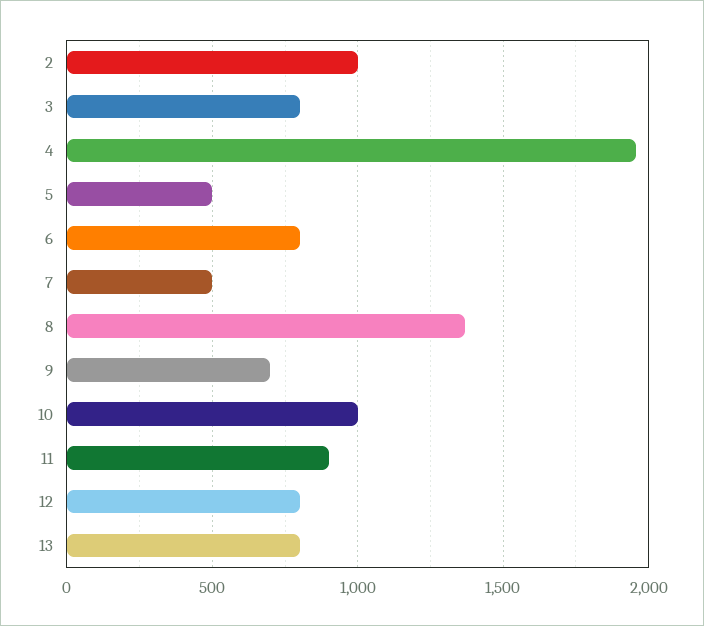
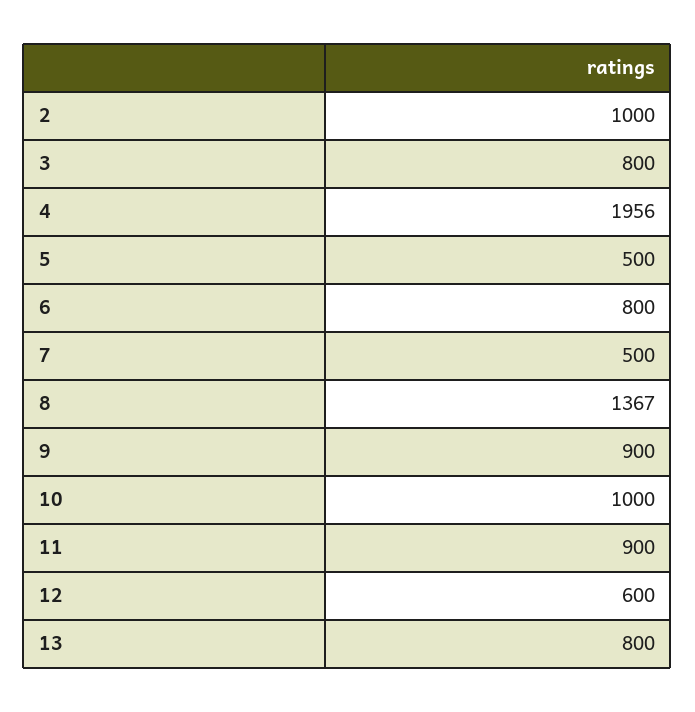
9: 700 -> 900
12: 800 -> 600

